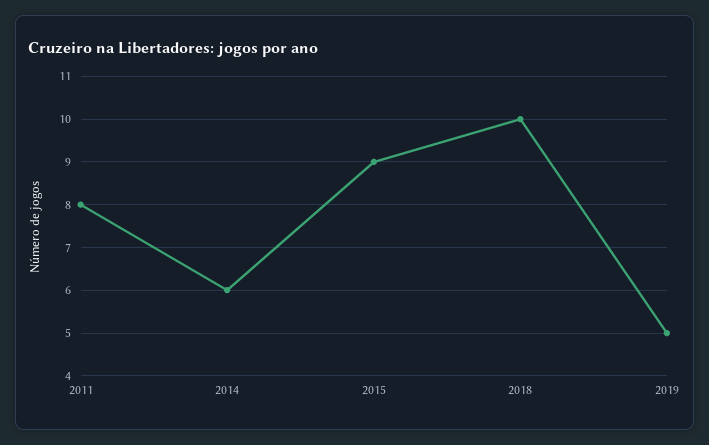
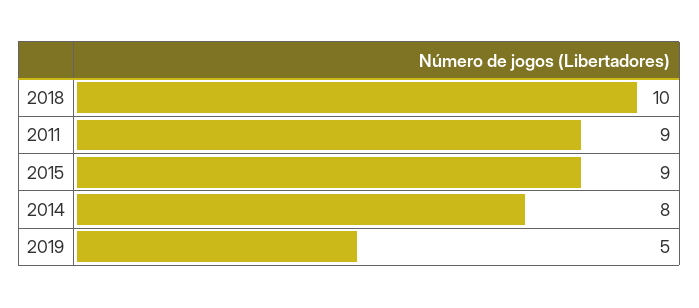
2011: 8 -> 9
2014: 6 -> 8

